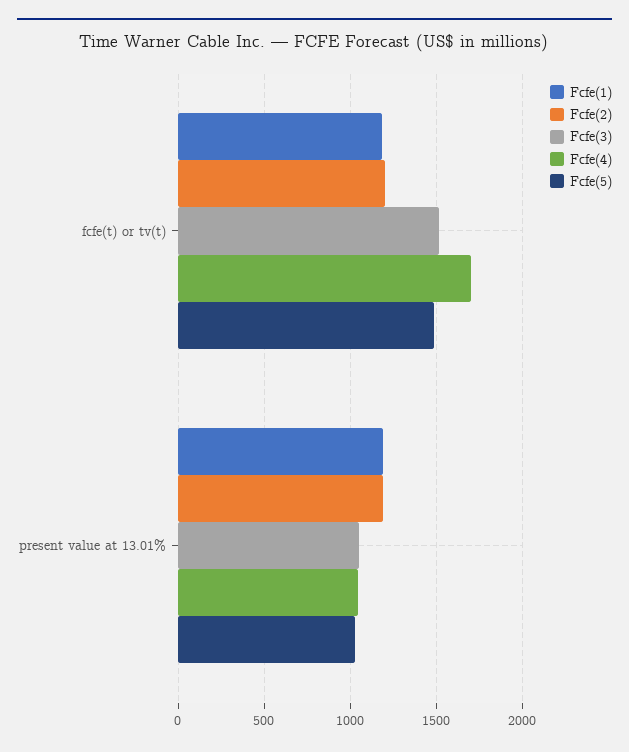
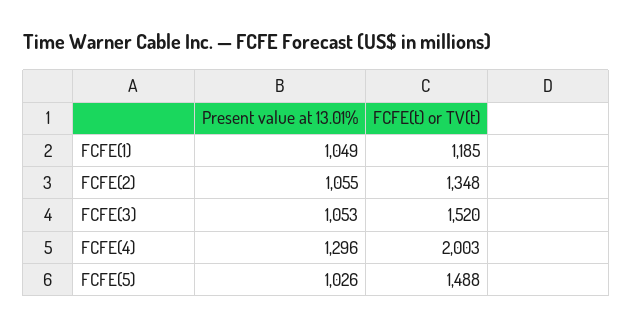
Fcfe(2), fcfe(t) or tv(t): 1200 -> 1348
Fcfe(4), fcfe(t) or tv(t): 1700 -> 2003
Fcfe(1), present value at 13.01%: 1200 -> 1049
Fcfe(2), present value at 13.01%: 1200 -> 1055
Fcfe(4), present value at 13.01%: 1050 -> 1296

